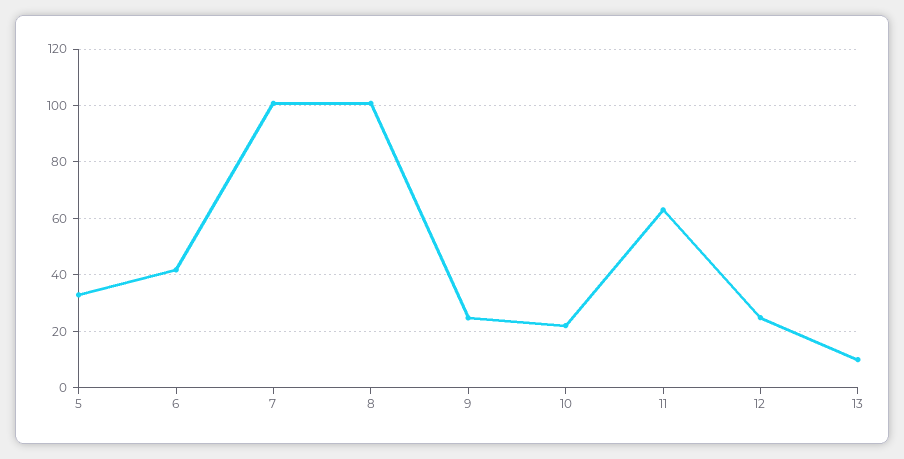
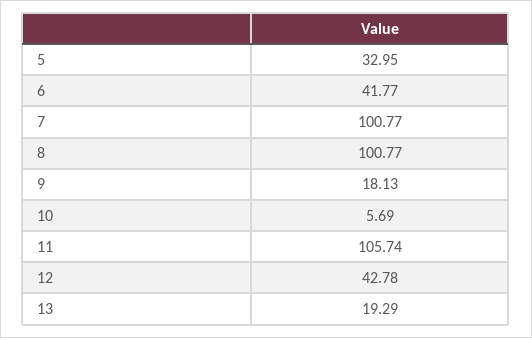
9: 25 -> 18.13
10: 22.5 -> 5.69
11: 62.5 -> 105.74
12: 25 -> 42.78
13: 10 -> 19.29

